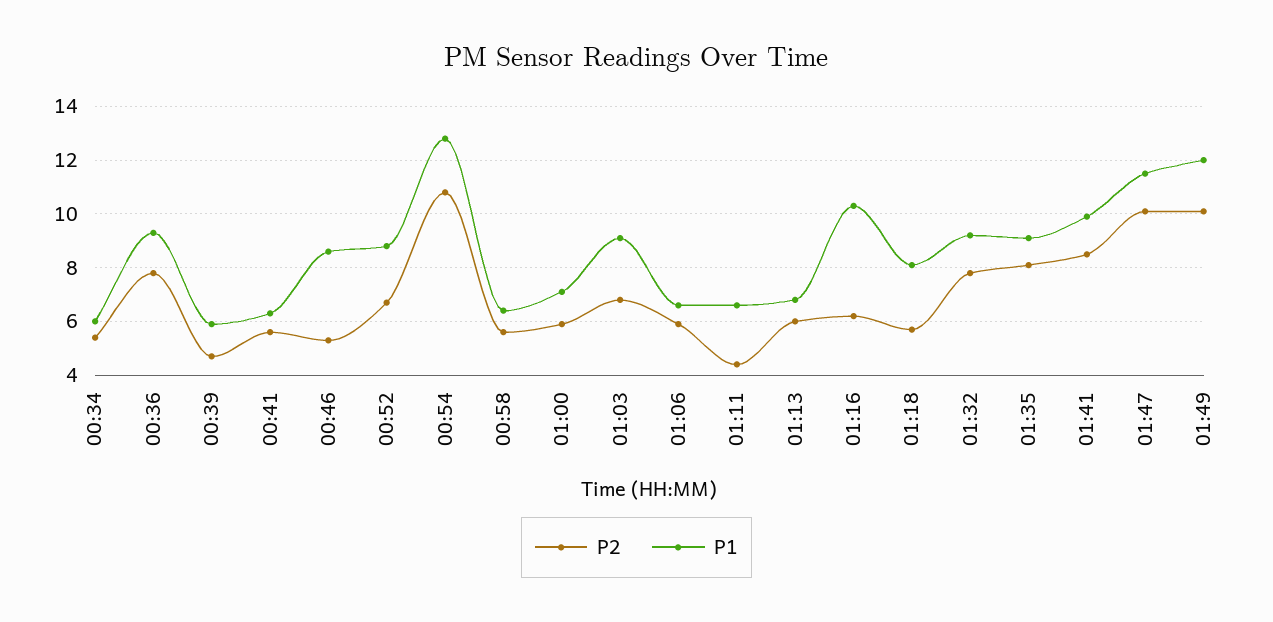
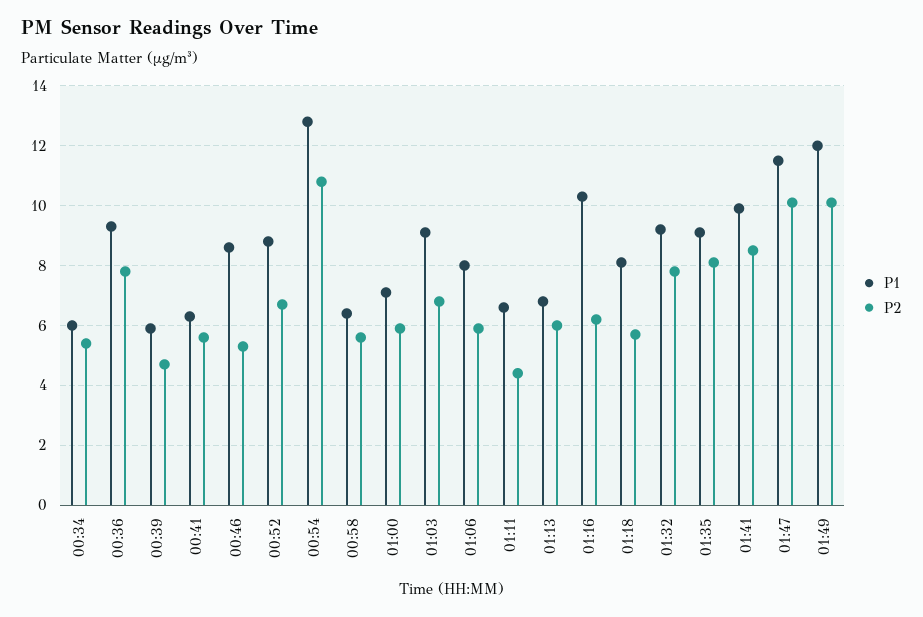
P1, 01:06: 6.5 -> 8

